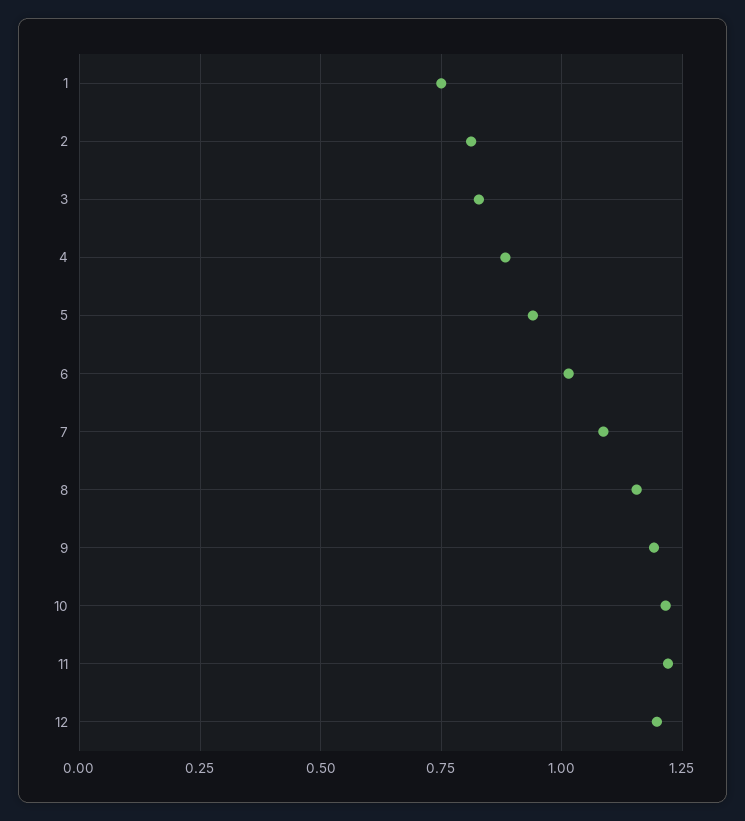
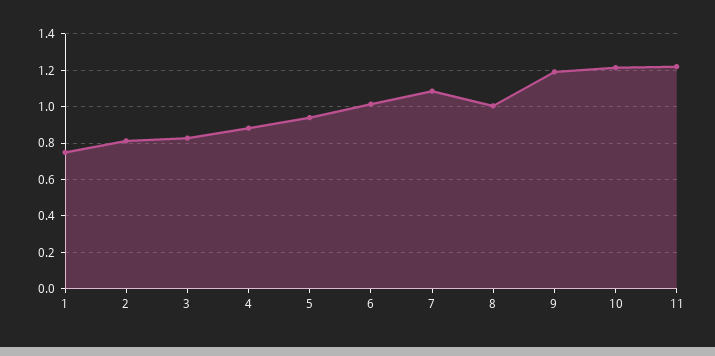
8: 1.15 -> 1
12: 1.2 -> none

